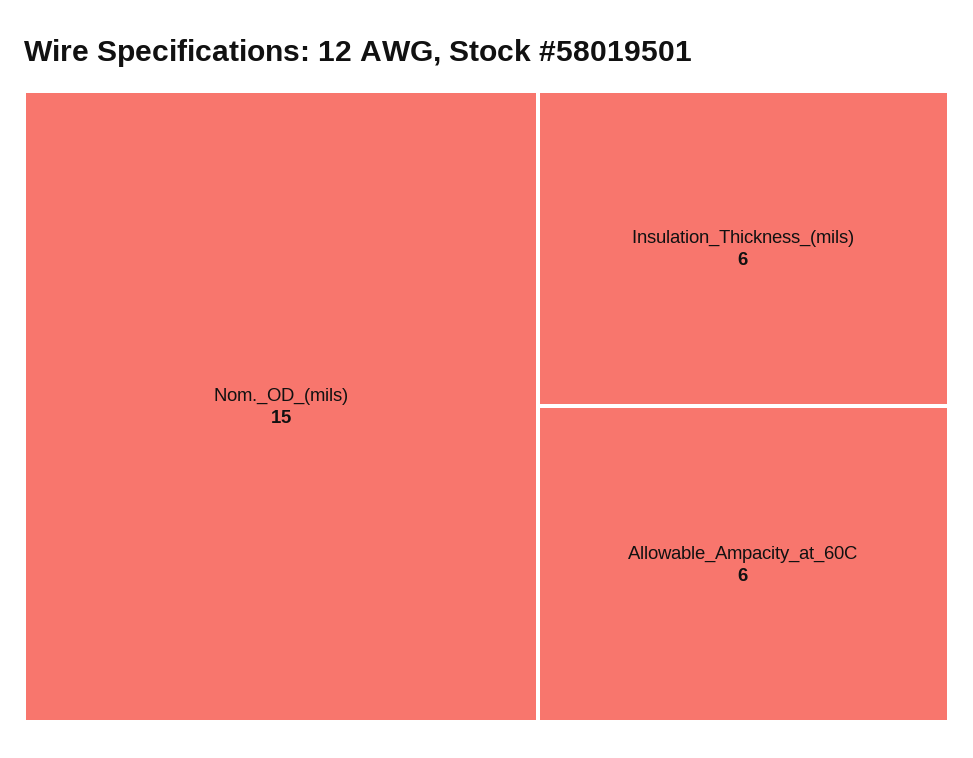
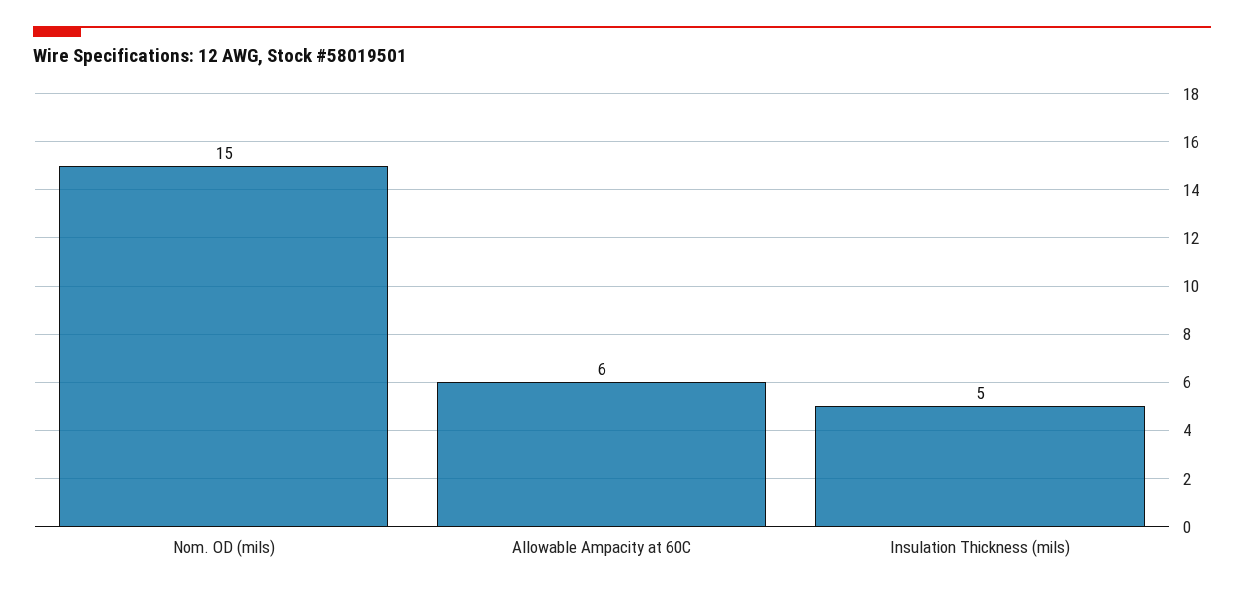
Insulation_Thickness_(mils): 6 -> 5

